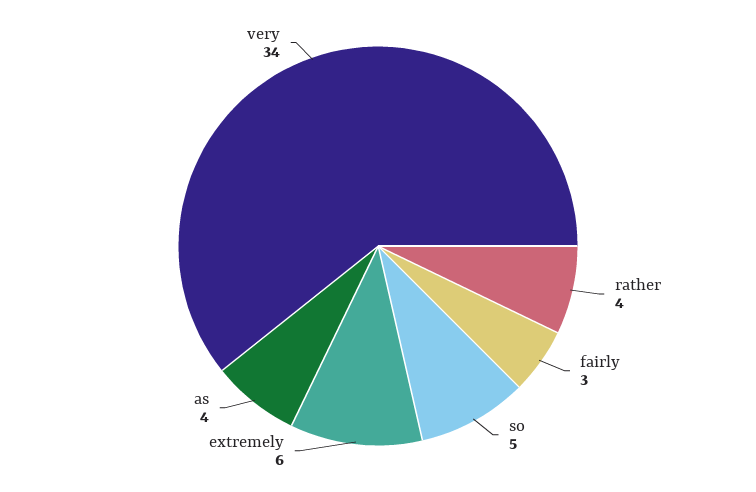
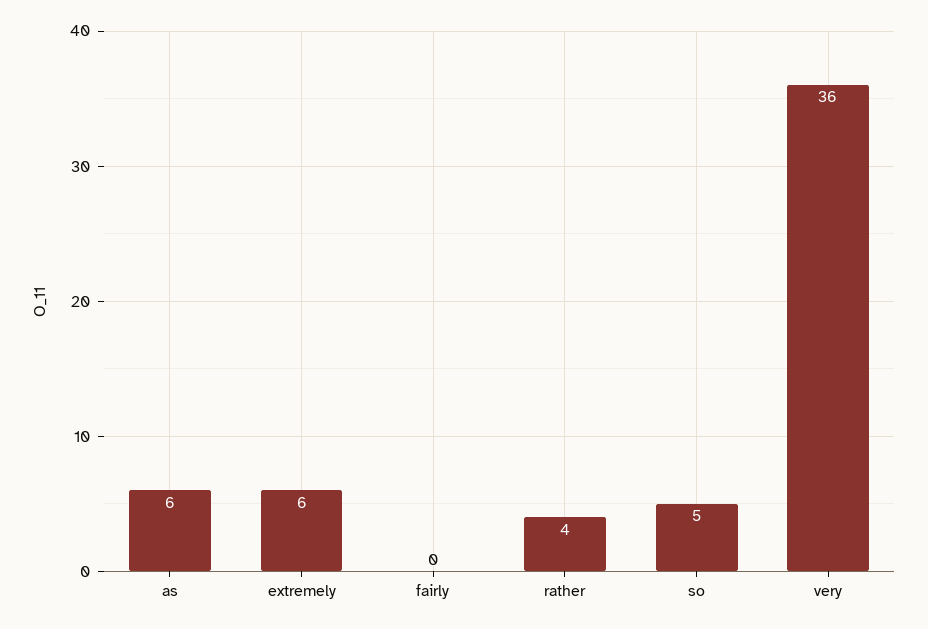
fairly: 3 -> 0
as: 4 -> 6
very: 34 -> 36

